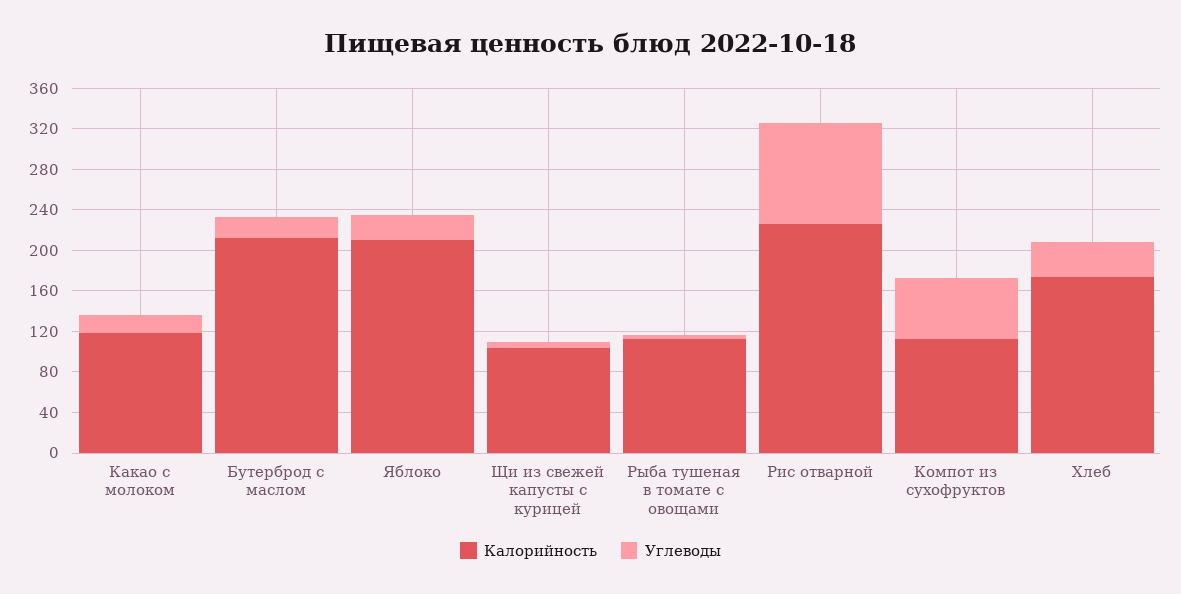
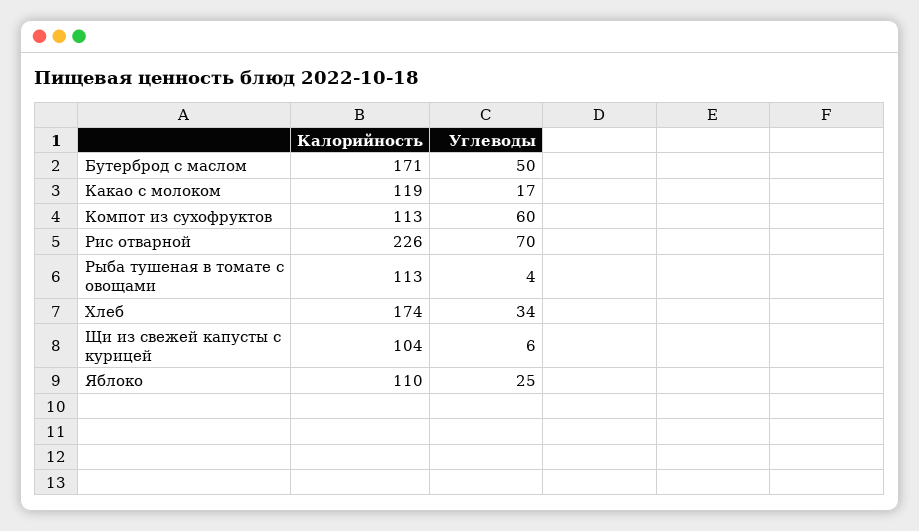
Калорийность, Бутерброд с маслом: 210 -> 171
Углеводы, Бутерброд с маслом: 20 -> 50
Калорийность, Яблоко: 210 -> 110
Углеводы, Рис отварной: 100 -> 70

